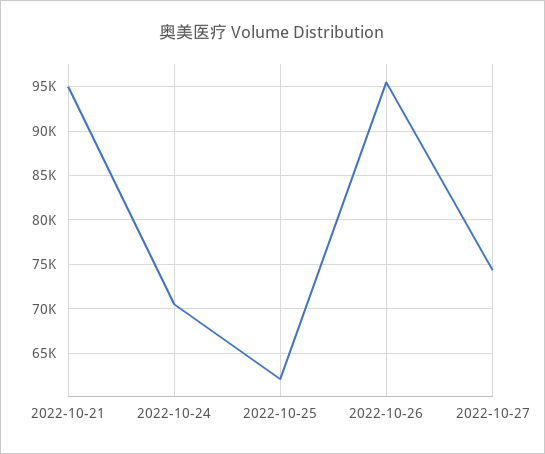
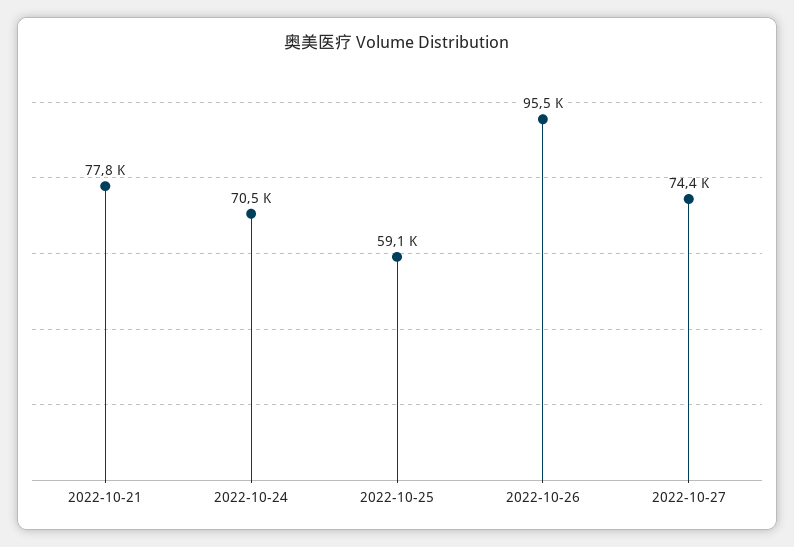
2022-10-21: 95000 -> 77800
2022-10-25: 62000 -> 59100

